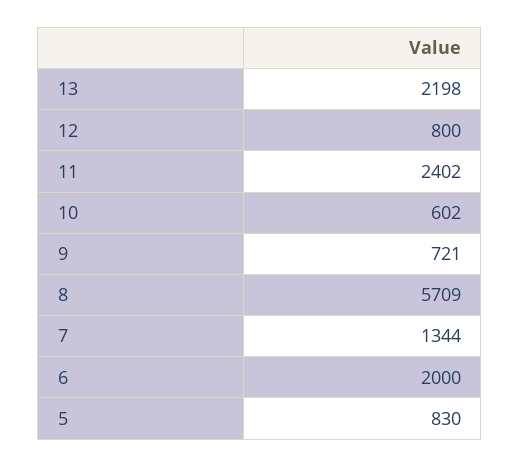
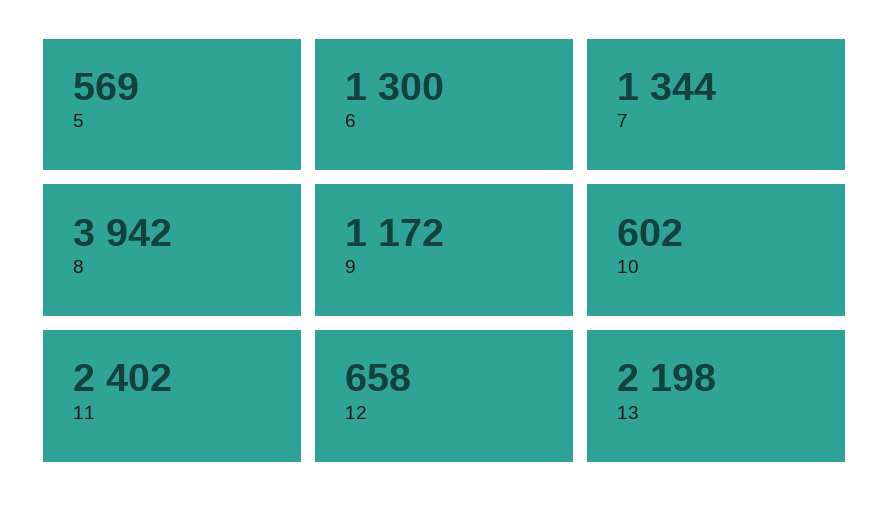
12: 800 -> 658
9: 721 -> 1172
8: 5709 -> 3942
6: 2000 -> 1300
5: 830 -> 569

